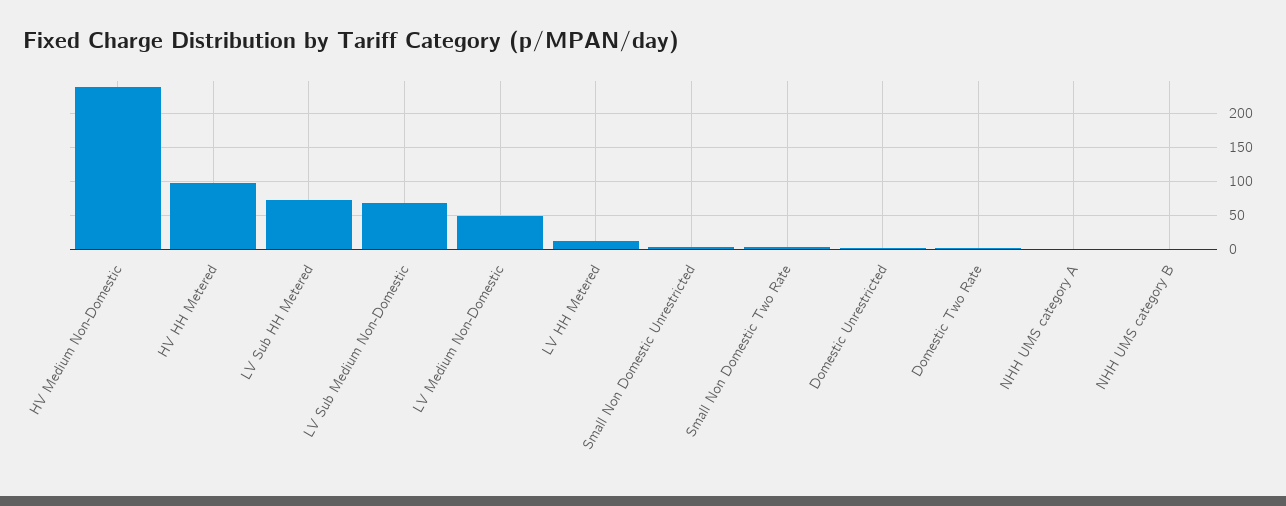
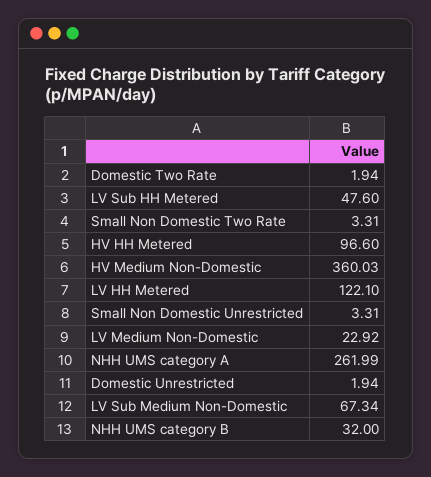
HV Medium Non-Domestic: 240 -> 360.03
LV Sub HH Metered: 70 -> 47.6
LV Medium Non-Domestic: 50 -> 22.92
LV HH Metered: 10 -> 122.1
NHH UMS category A: 0 -> 261.99
NHH UMS category B: 0 -> 32

